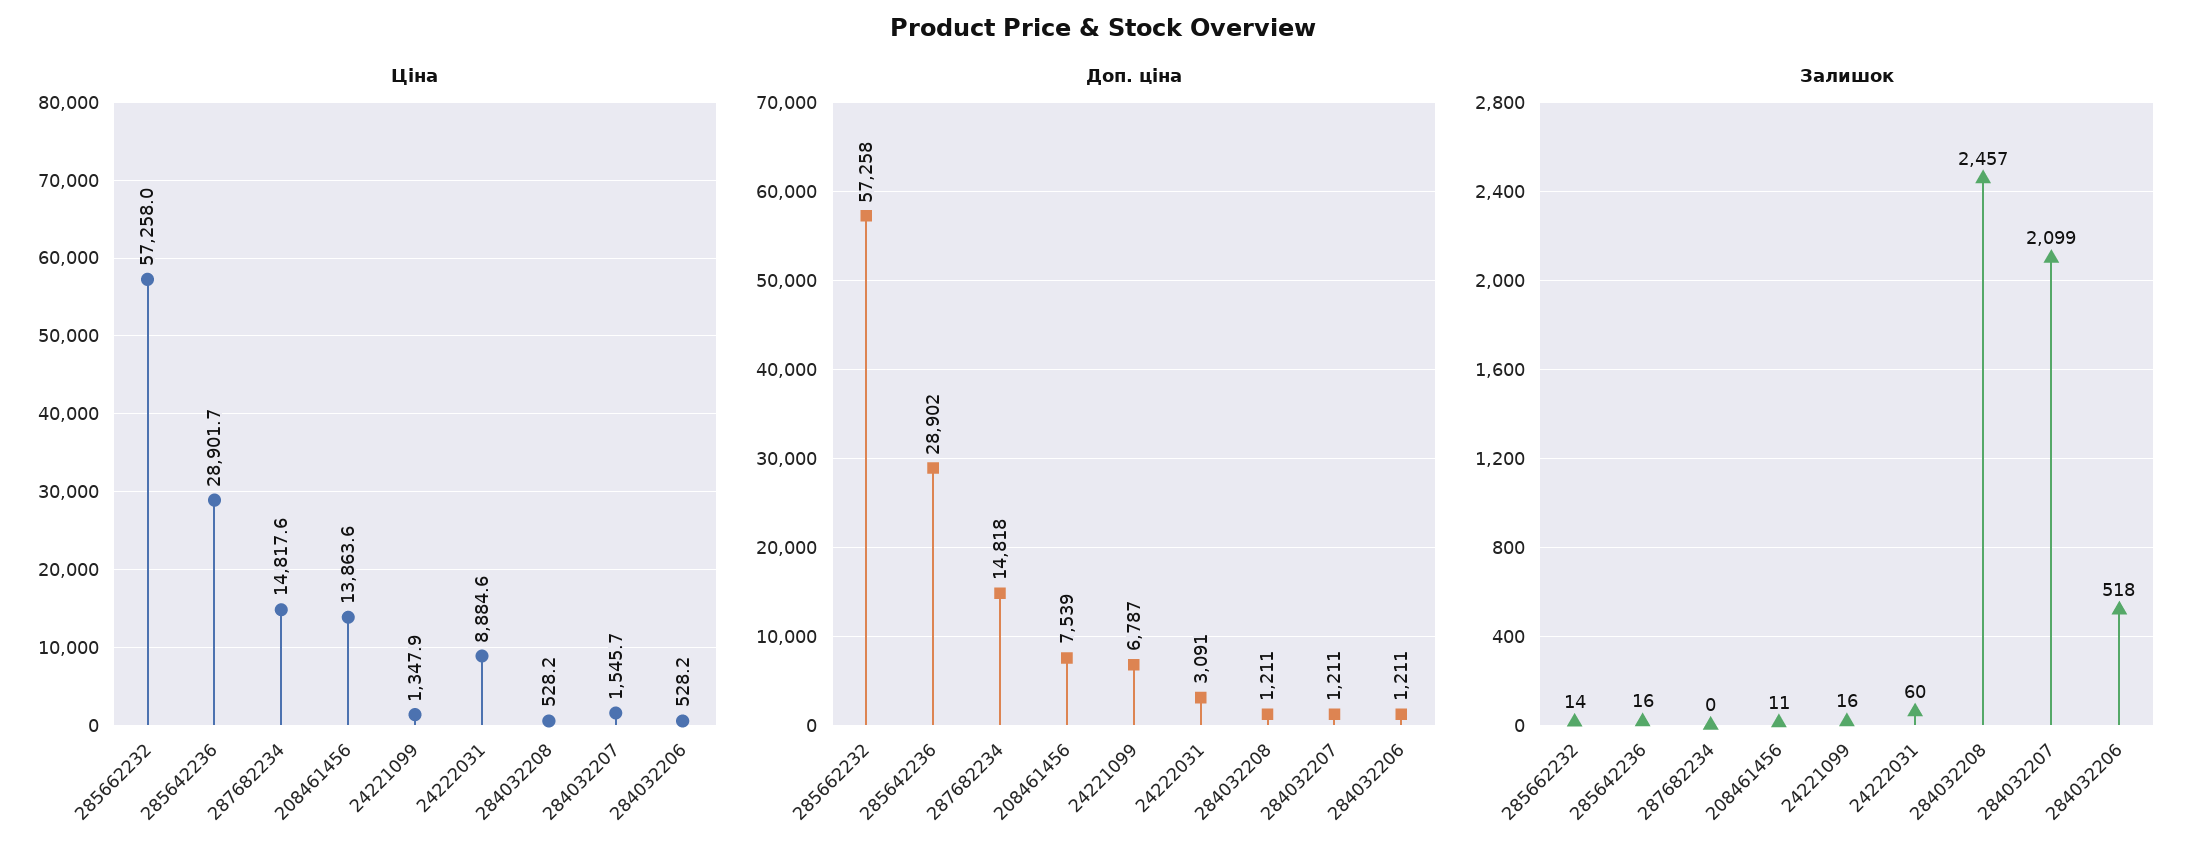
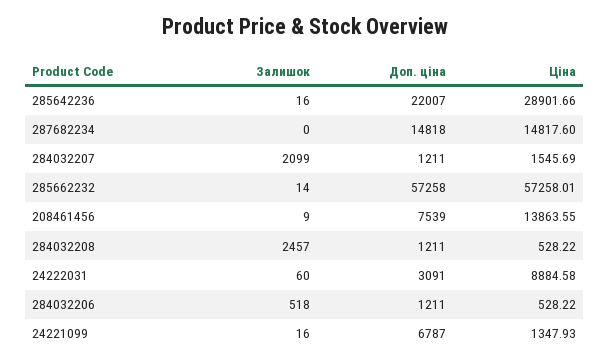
Доп. ціна, 285642236: 28902 -> 22007
Залишок, 208461456: 11 -> 9

